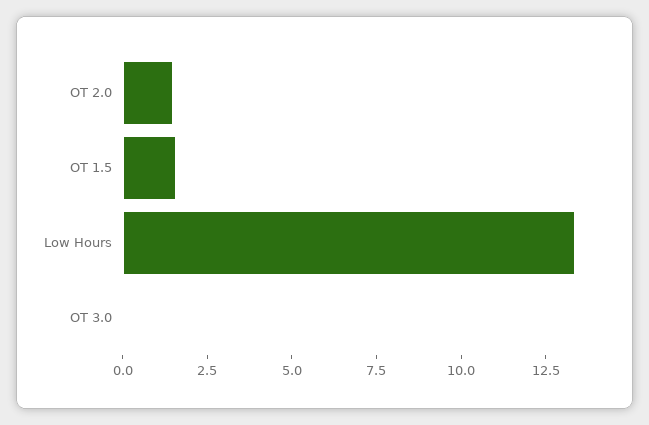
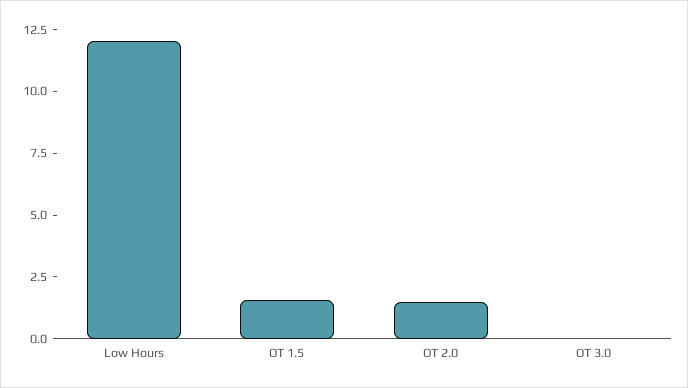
Low Hours: 13.5 -> 12

